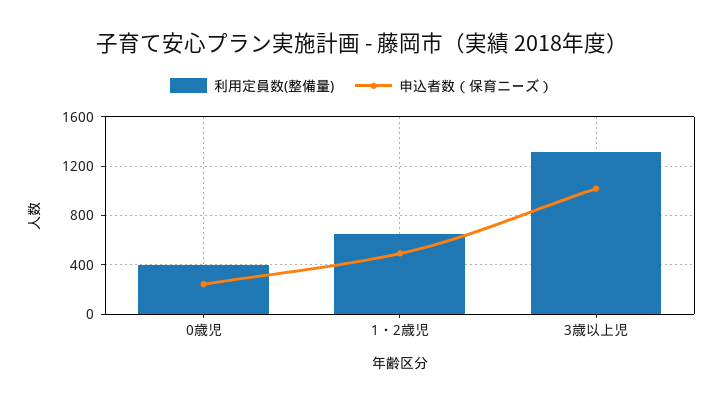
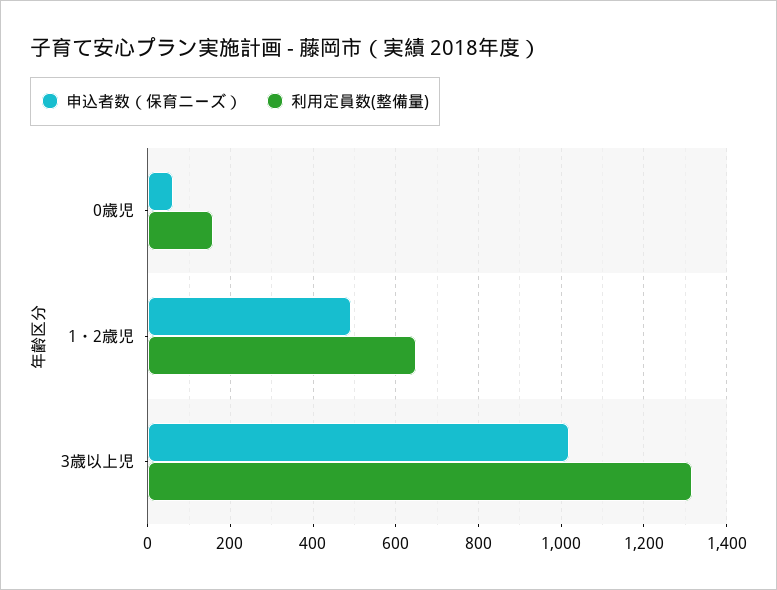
利用定員数(整備量), 0歳児: 400 -> 160
申込者数（保育ニーズ）, 0歳児: 250 -> 60

